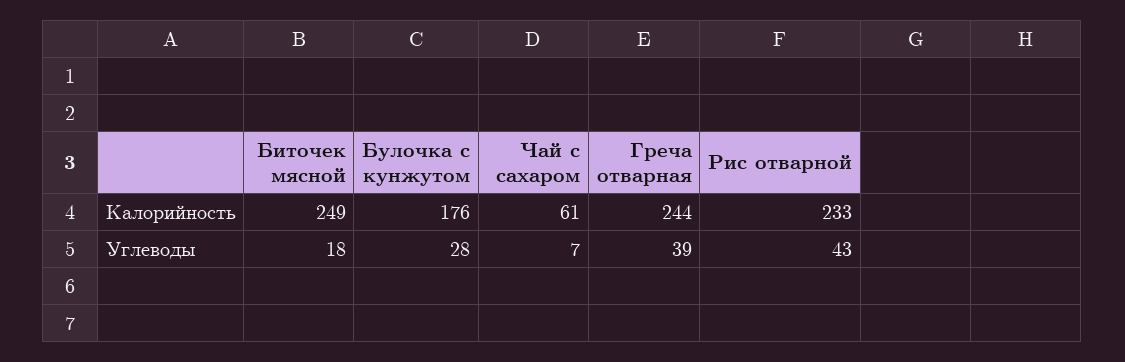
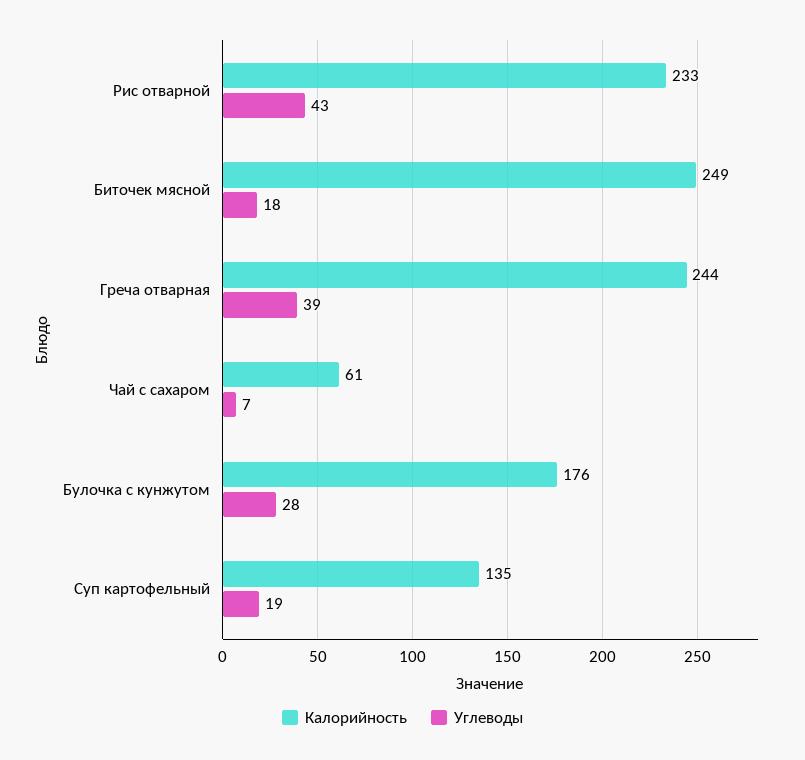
Калорийность, Суп картофельный: none -> 135
Углеводы, Суп картофельный: none -> 19

